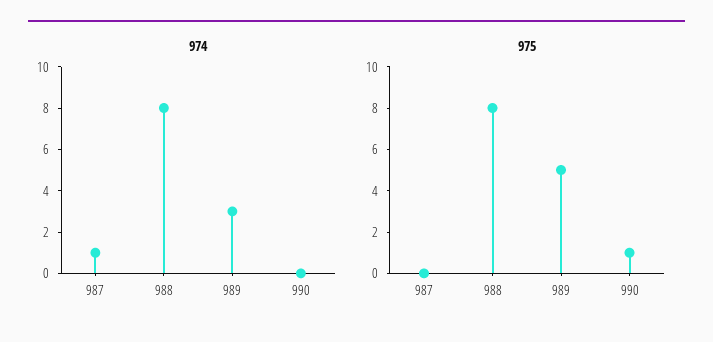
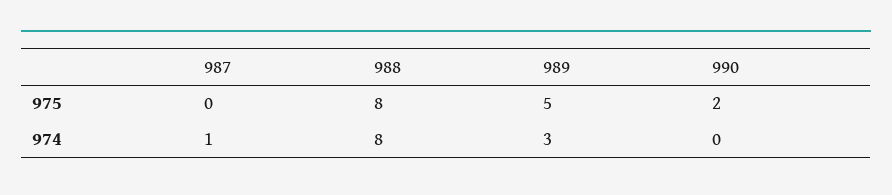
975, 990: 1 -> 2

